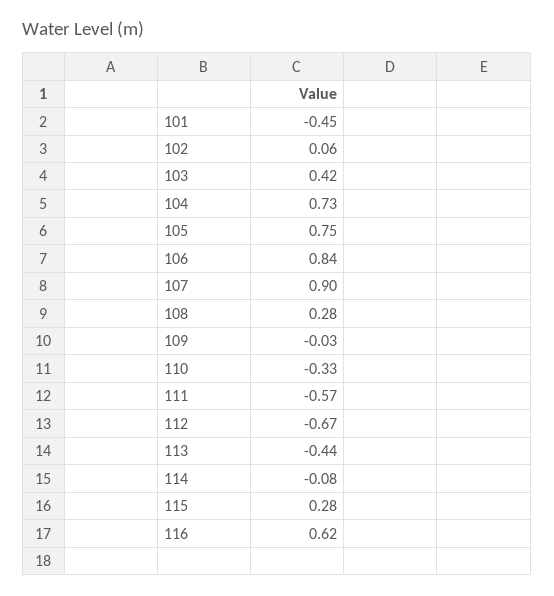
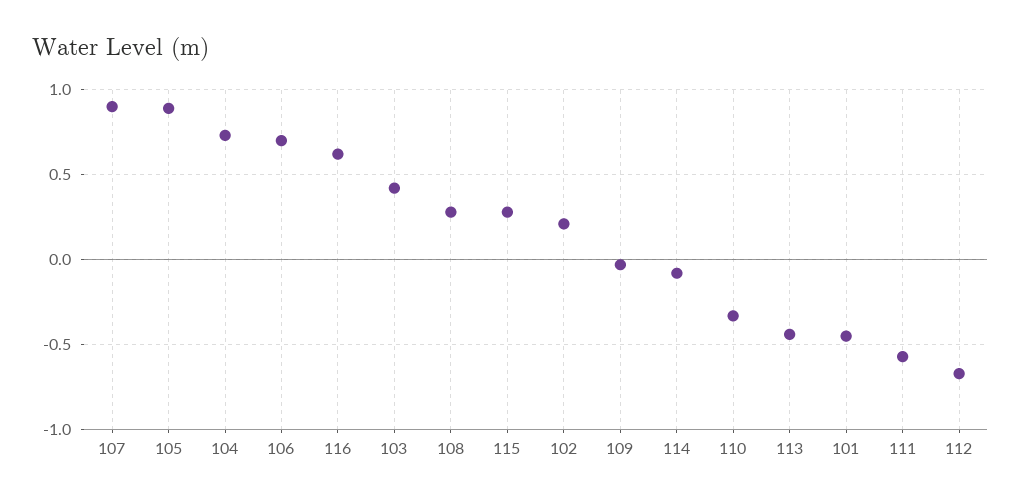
102: 0.06 -> 0.2
105: 0.75 -> 0.9
106: 0.84 -> 0.7

